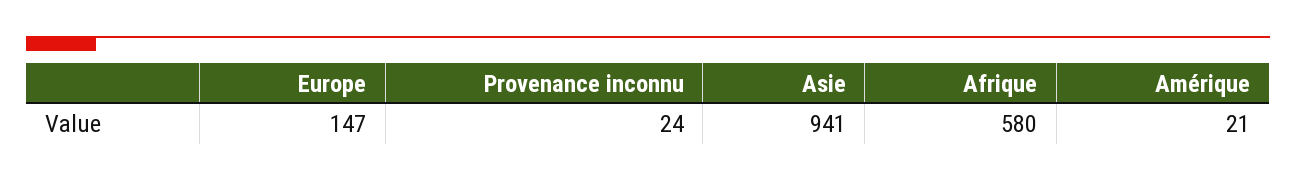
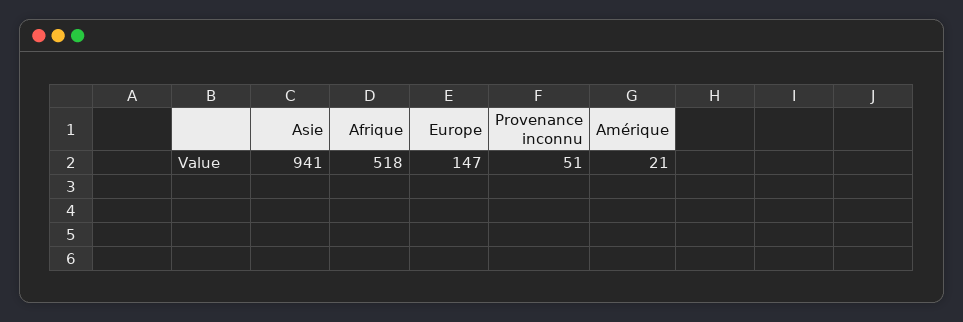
Provenance inconnu: 24 -> 51
Afrique: 580 -> 518

